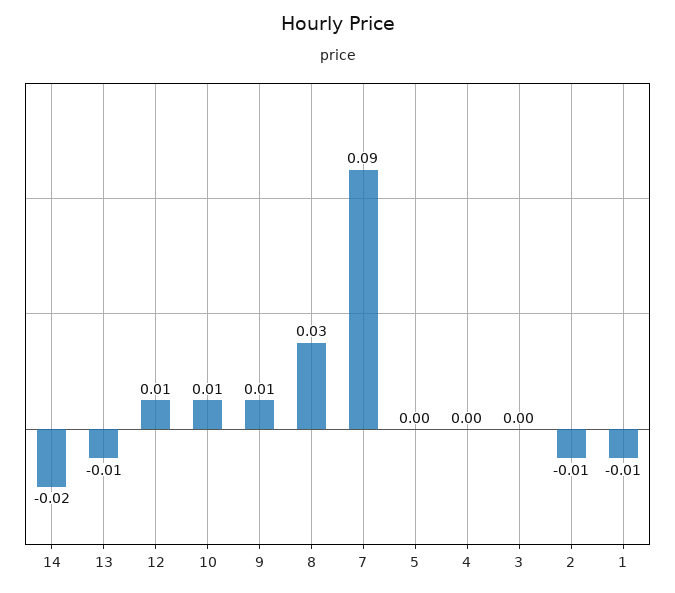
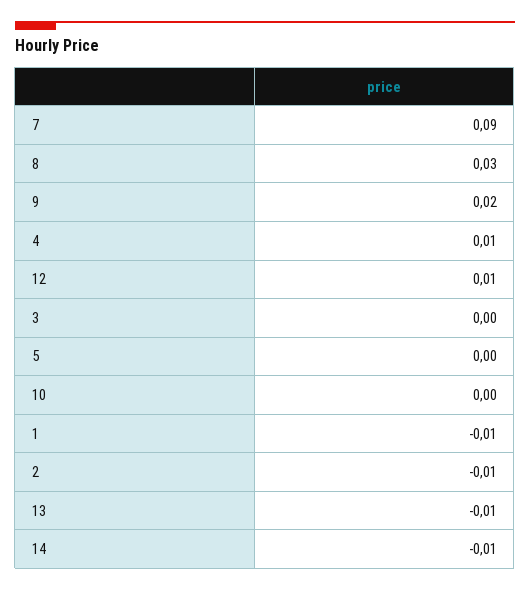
14: -0.02 -> -0.01
10: 0.01 -> 0
9: 0.01 -> 0.02
4: 0 -> 0.01

